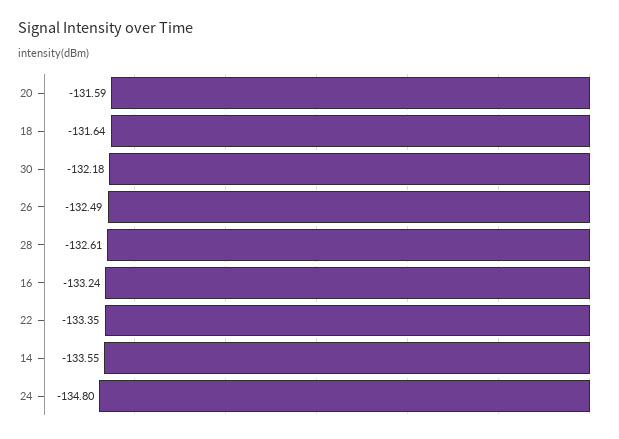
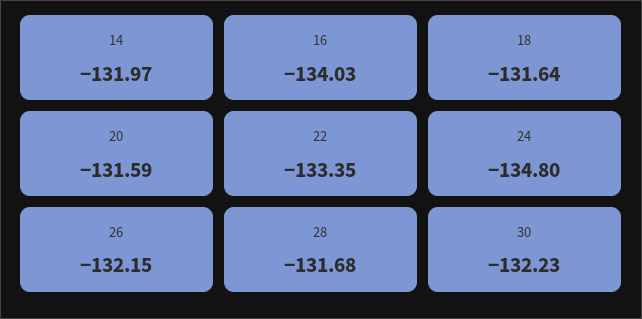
30: -132.18 -> -132.23
26: -132.49 -> -132.15
28: -132.61 -> -131.68
16: -133.24 -> -134.03
14: -133.55 -> -131.97

